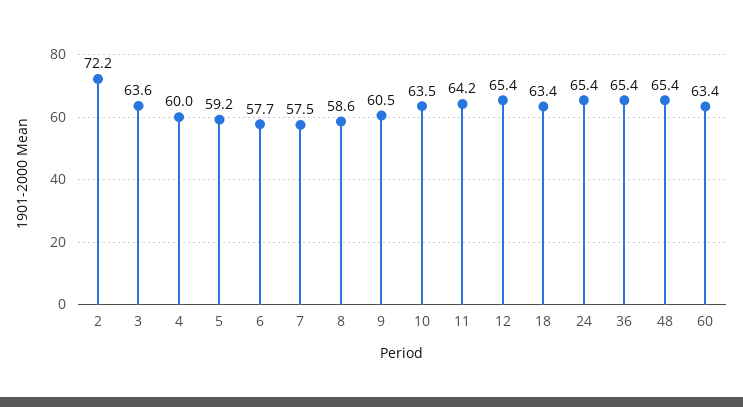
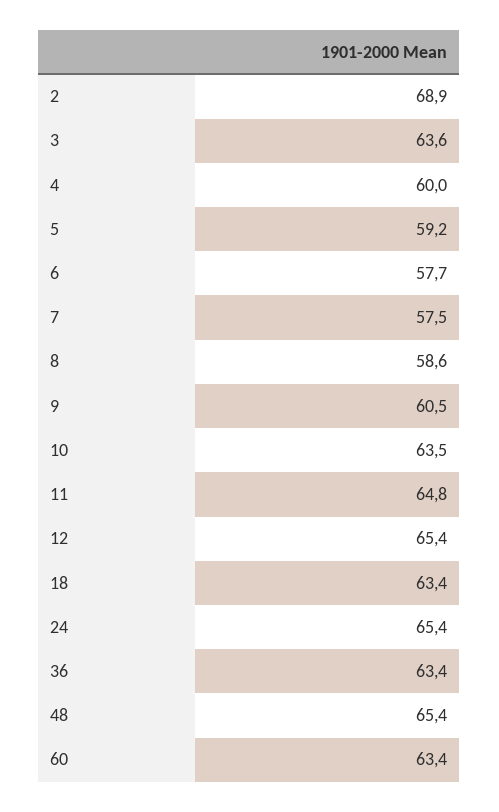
2: 72.2 -> 68.9
11: 64.2 -> 64.8
36: 65.4 -> 63.4

